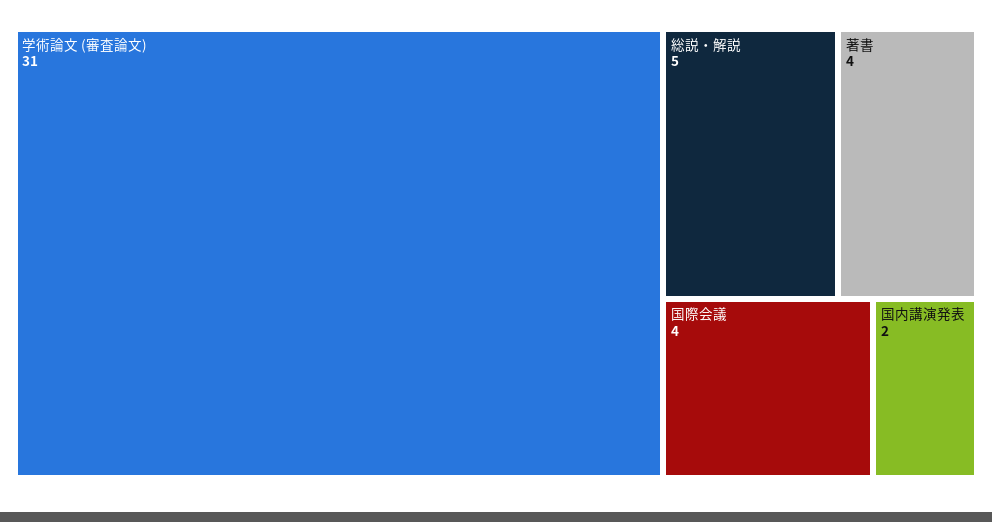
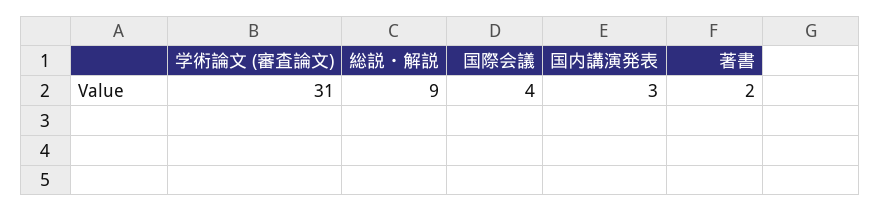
総説・解説: 5 -> 9
著書: 4 -> 2
国内講演発表: 2 -> 3

